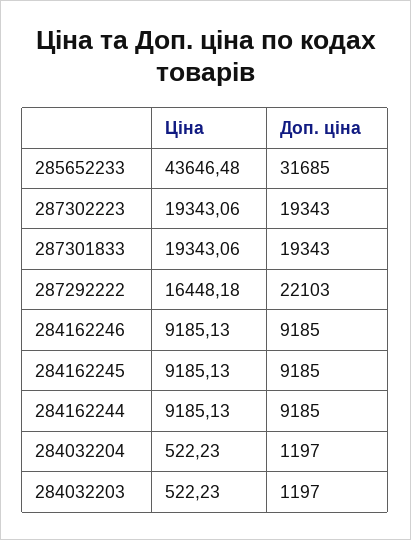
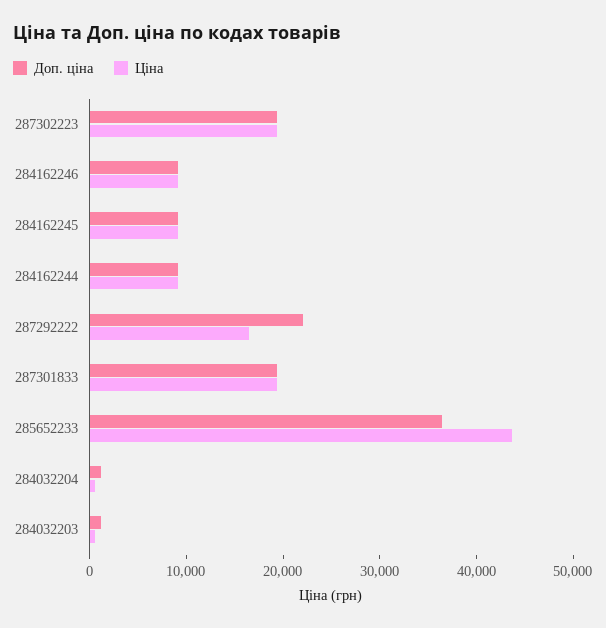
Доп. ціна, 285652233: 31685 -> 36000

